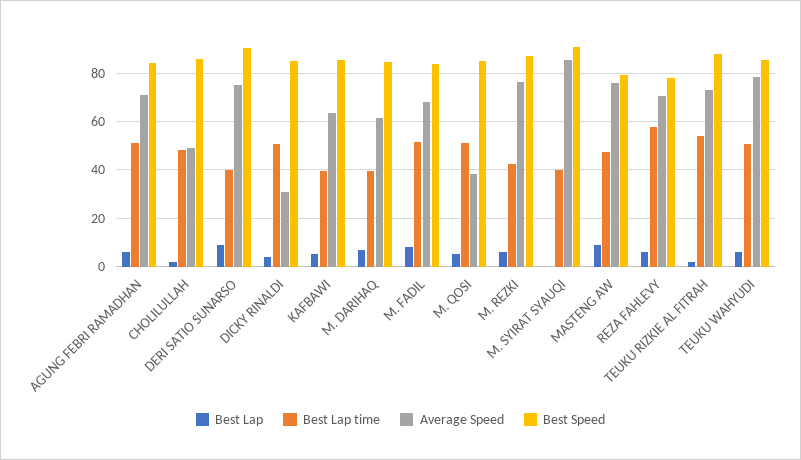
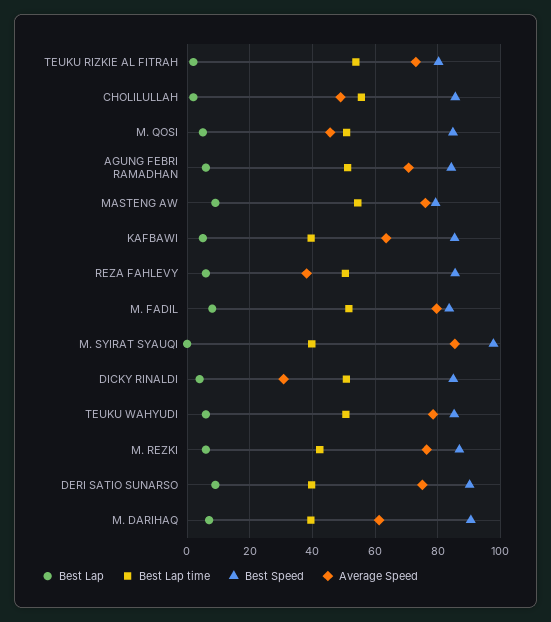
Best Lap time, CHOLILULLAH: 47.5 -> 56
Best Speed, M. DARIHAQ: 85 -> 90
Average Speed, M. FADIL: 67.5 -> 80
Average Speed, M. QOSI: 37.5 -> 46
Best Speed, M. SYIRAT SYAUQI: 90 -> 98
Best Lap time, MASTENG AW: 47.5 -> 54
Best Lap time, REZA FAHLEVY: 57.5 -> 50
Average Speed, REZA FAHLEVY: 70 -> 38
Best Speed, REZA FAHLEVY: 77.5 -> 86
Best Speed, TEUKU RIZKIE AL FITRAH: 87.5 -> 80

